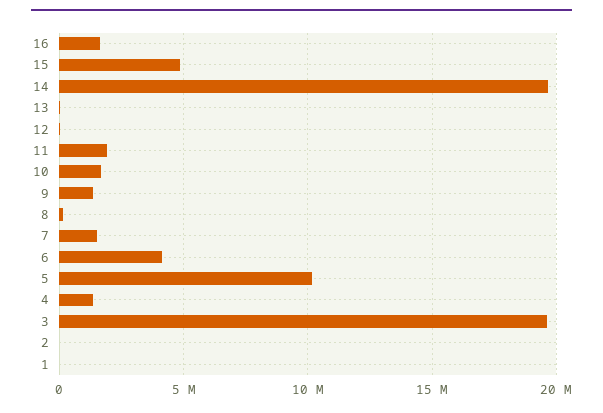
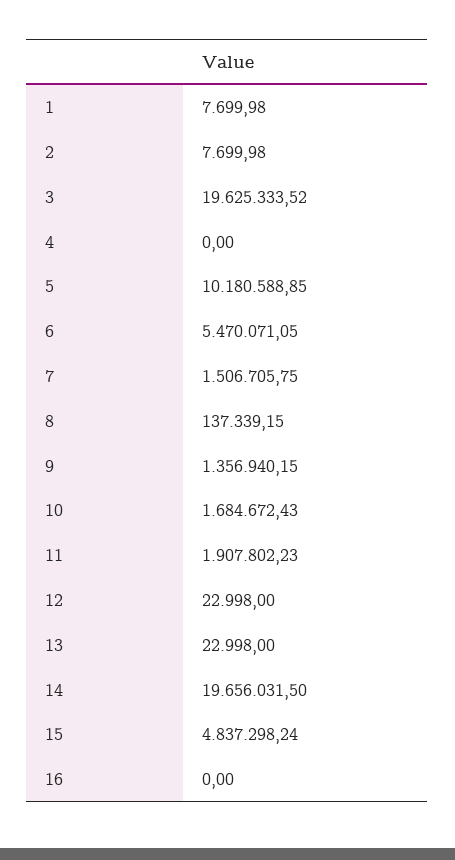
16: 1500000 -> 0
6: 4000000 -> 5470071.05
4: 1500000 -> 0

